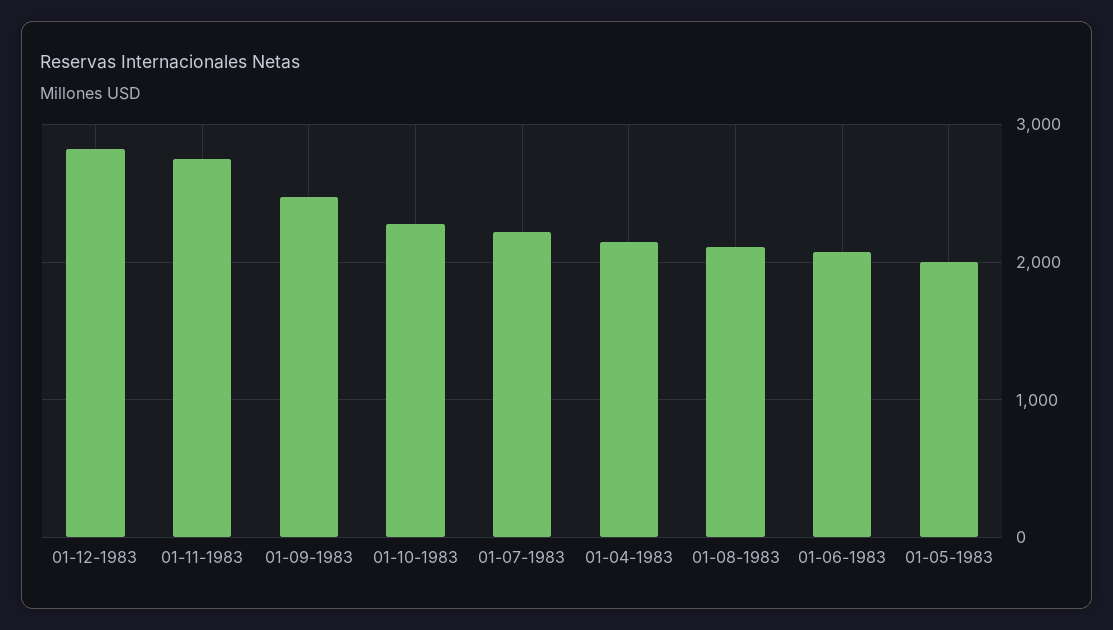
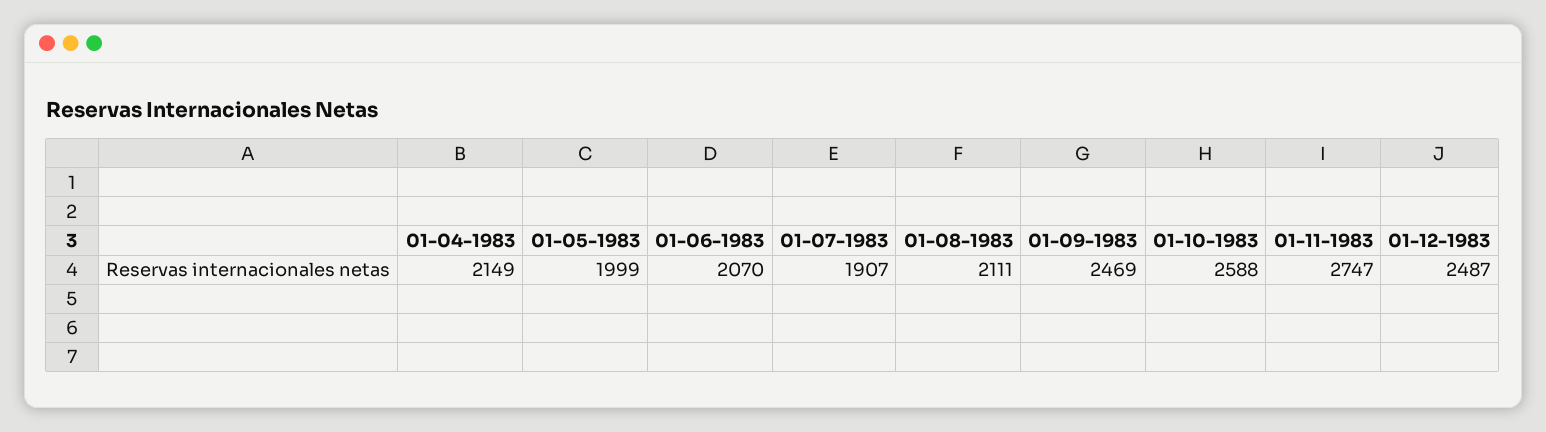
01-12-1983: 2800 -> 2487
01-10-1983: 2300 -> 2588
01-07-1983: 2200 -> 1907

